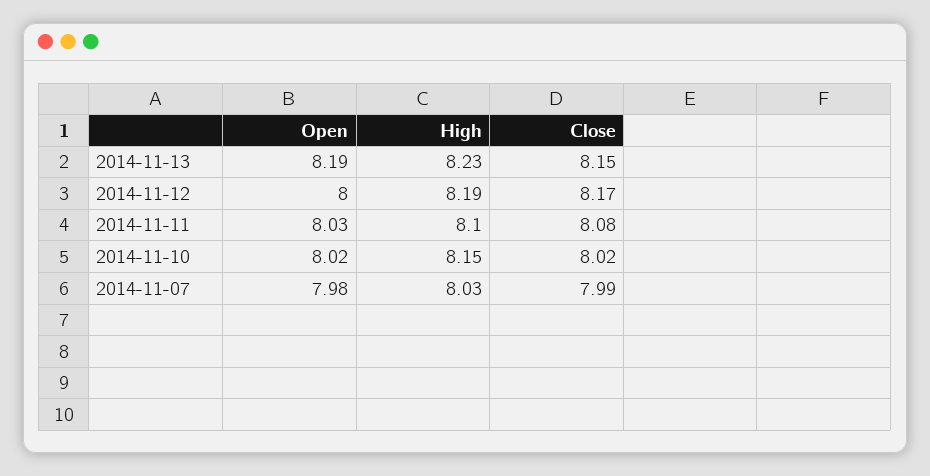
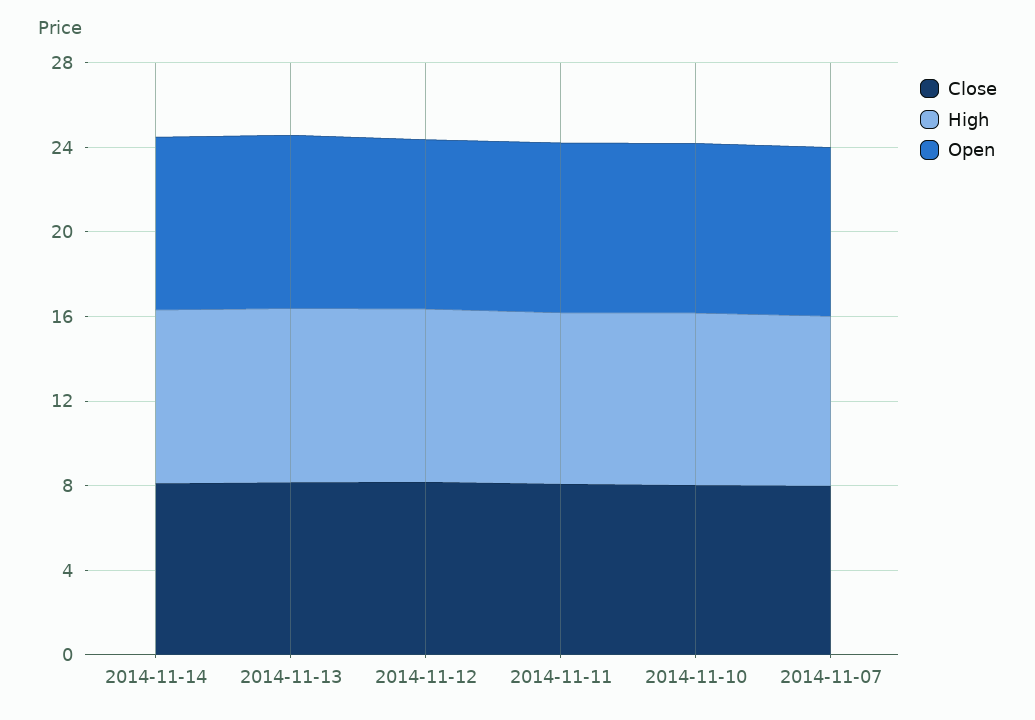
Close, 2014-11-14: none -> 8
High, 2014-11-14: none -> 8
Open, 2014-11-14: none -> 8

